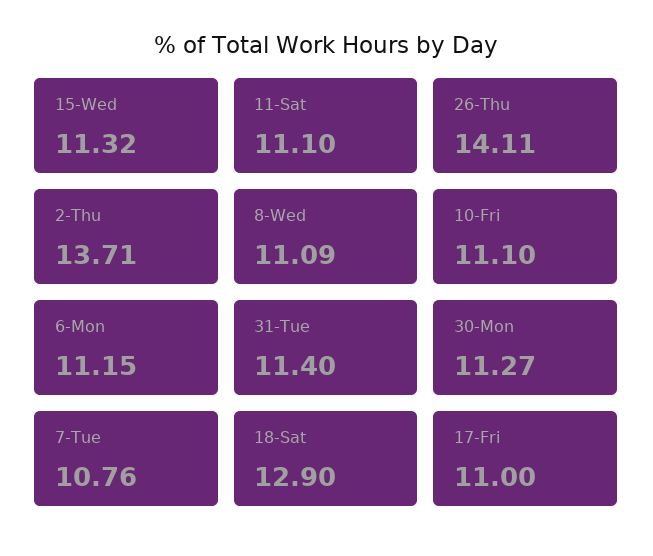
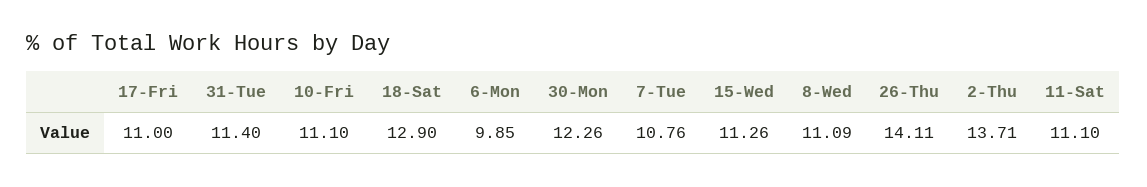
15-Wed: 11.32 -> 11.26
6-Mon: 11.15 -> 9.85
30-Mon: 11.27 -> 12.26

